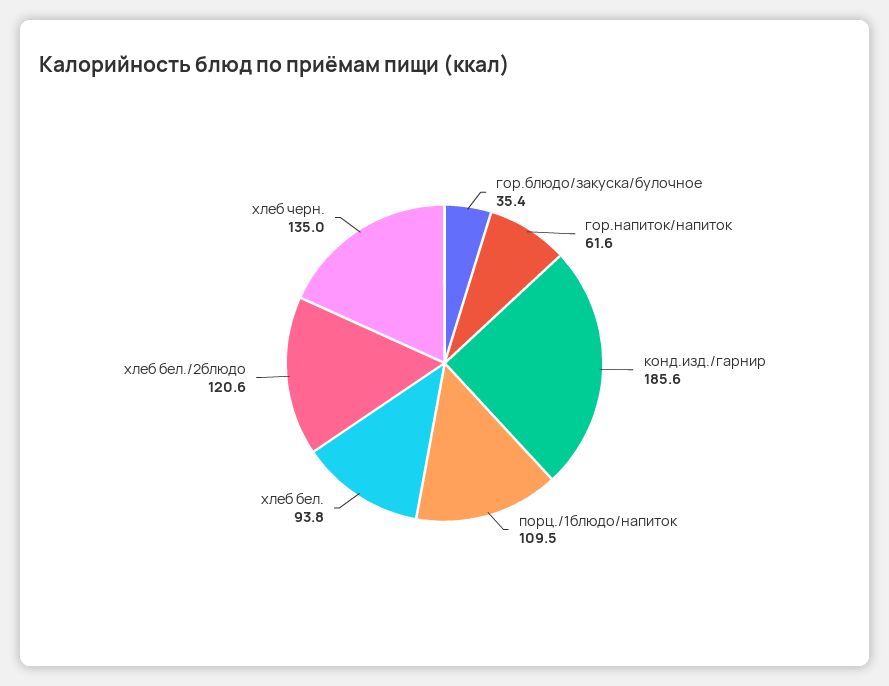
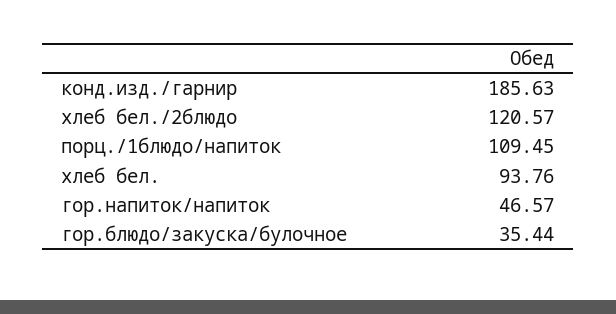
гор.напиток/напиток: 61.6 -> 46.57
хлеб черн.: 135 -> none

